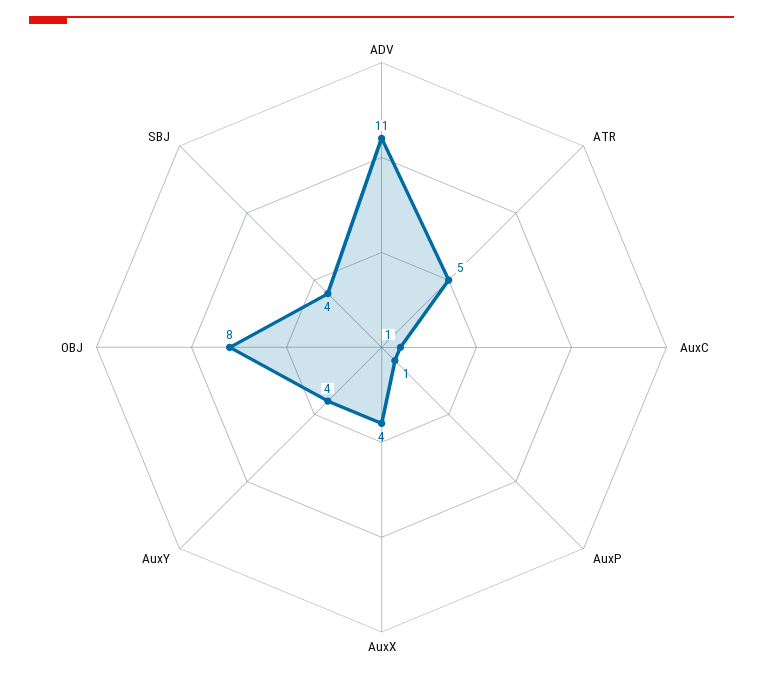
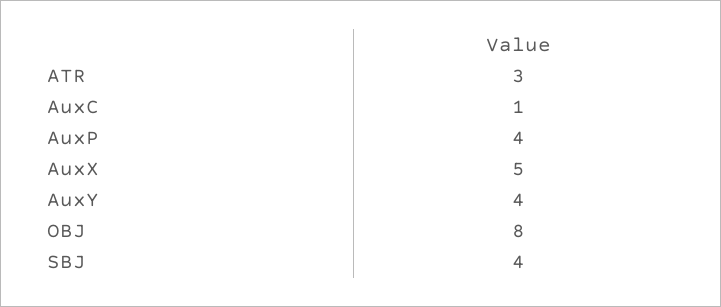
ADV: 11 -> none
ATR: 5 -> 3
AuxP: 1 -> 4
AuxX: 4 -> 5

